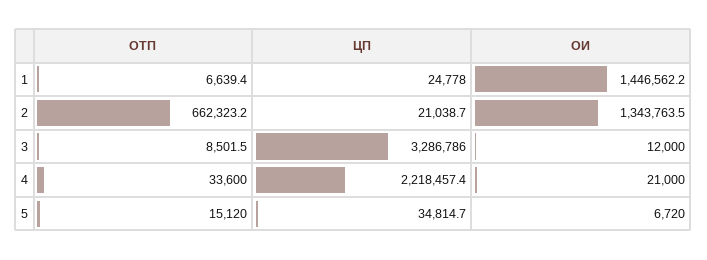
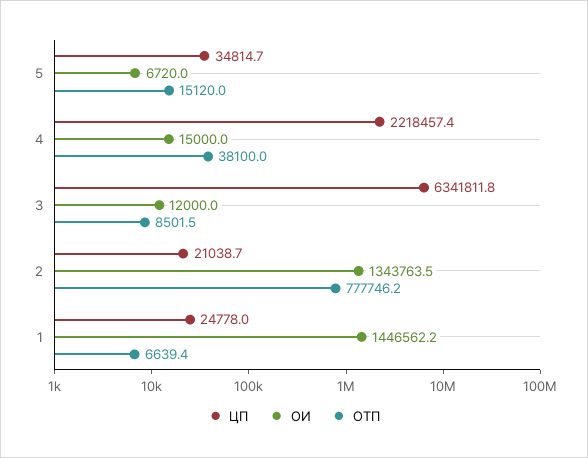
ОТП, 2: 662323.2 -> 777746.2
ЦП, 3: 3286786 -> 6341811.8
ОТП, 4: 33600 -> 38100
ОИ, 4: 21000 -> 15000

